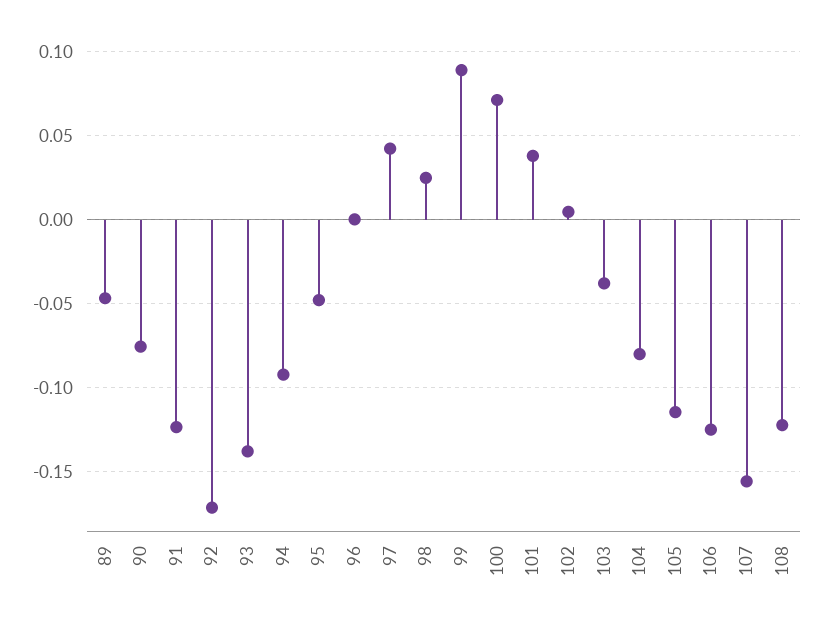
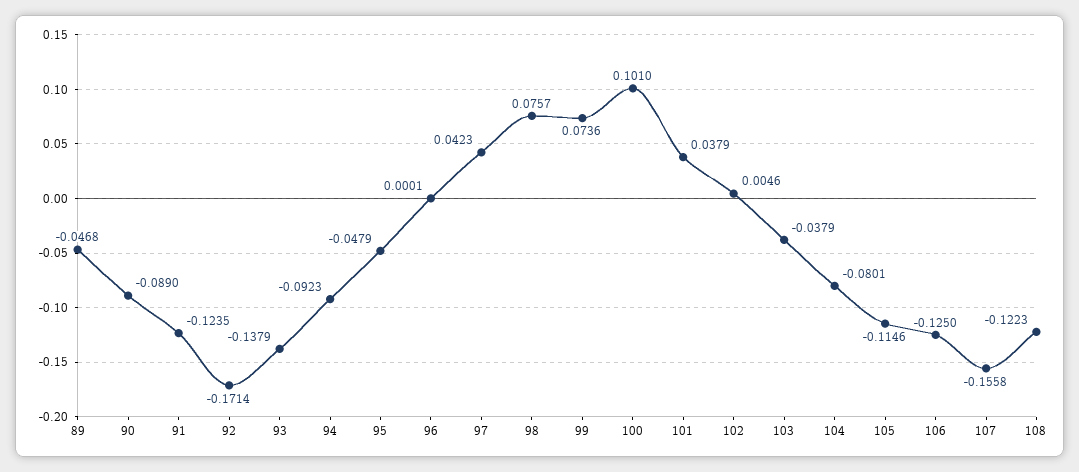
90: -0.075 -> -0.089
98: 0.025 -> 0.0757
99: 0.09 -> 0.0736
100: 0.07 -> 0.101

